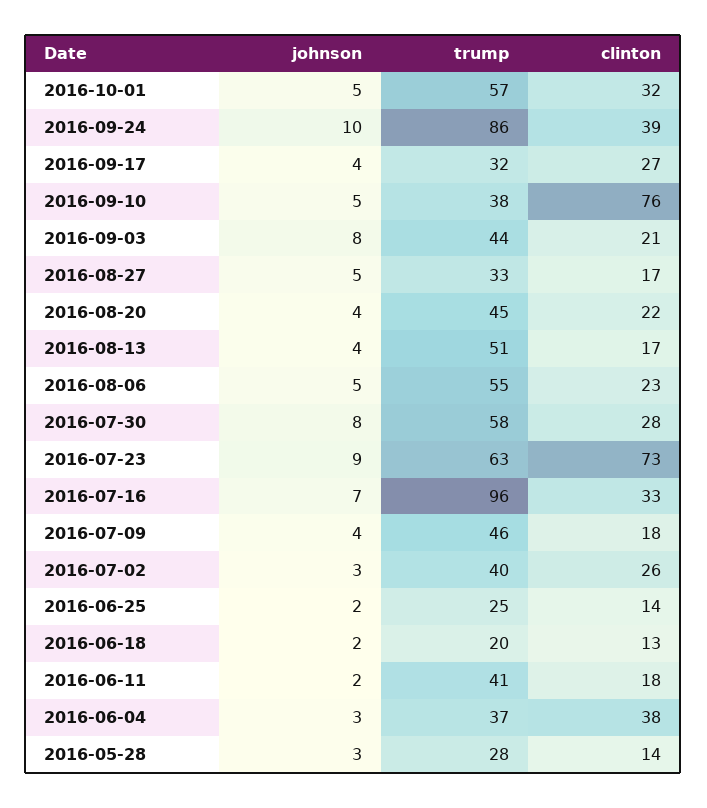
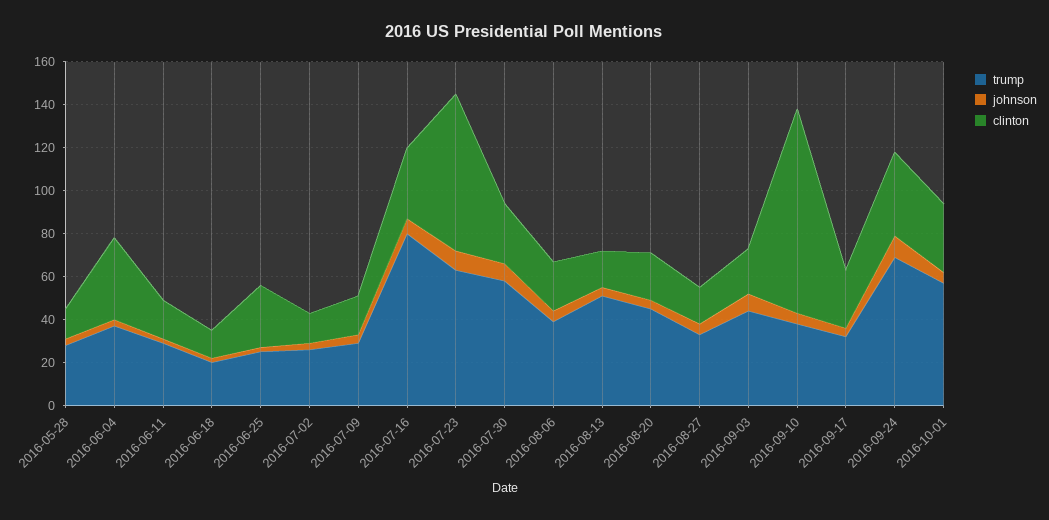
trump, 2016-09-24: 86 -> 70
clinton, 2016-09-10: 76 -> 95
trump, 2016-08-06: 55 -> 40
trump, 2016-07-16: 96 -> 80
trump, 2016-07-09: 46 -> 30
trump, 2016-07-02: 40 -> 25
clinton, 2016-07-02: 26 -> 15
clinton, 2016-06-25: 14 -> 30
trump, 2016-06-11: 41 -> 30

